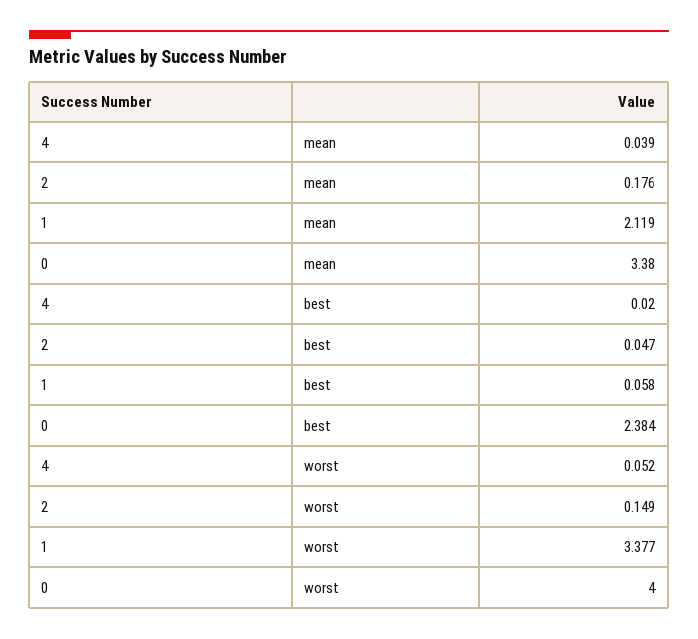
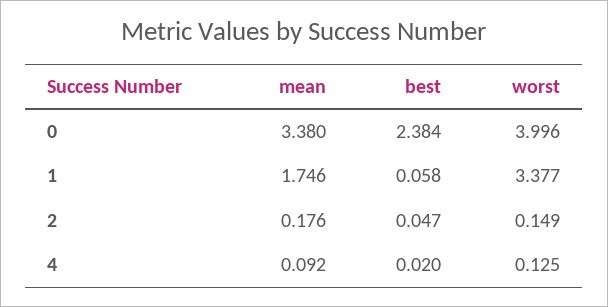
4, mean: 0.039 -> 0.092
1, mean: 2.119 -> 1.746
4, worst: 0.052 -> 0.125
0, worst: 4 -> 3.996

